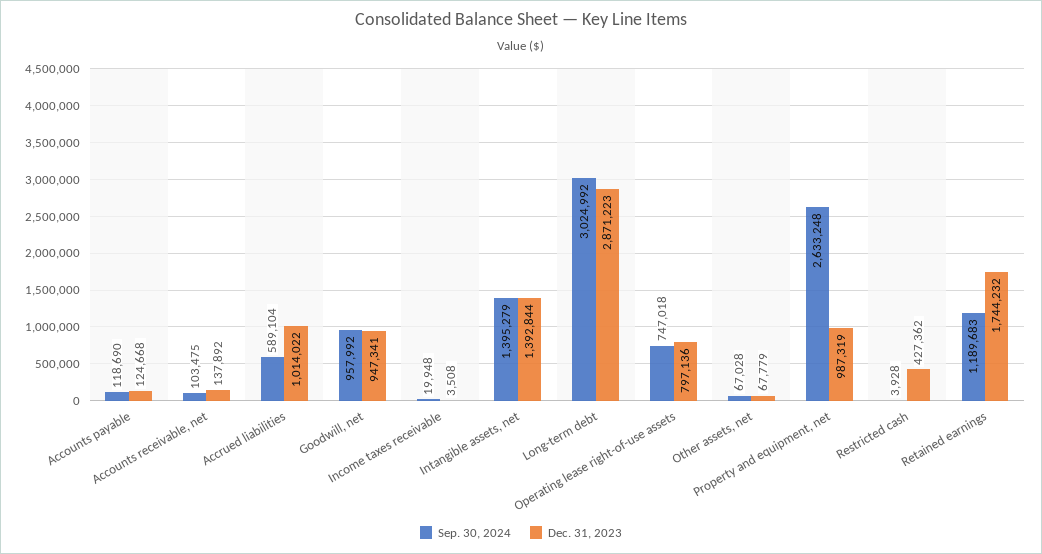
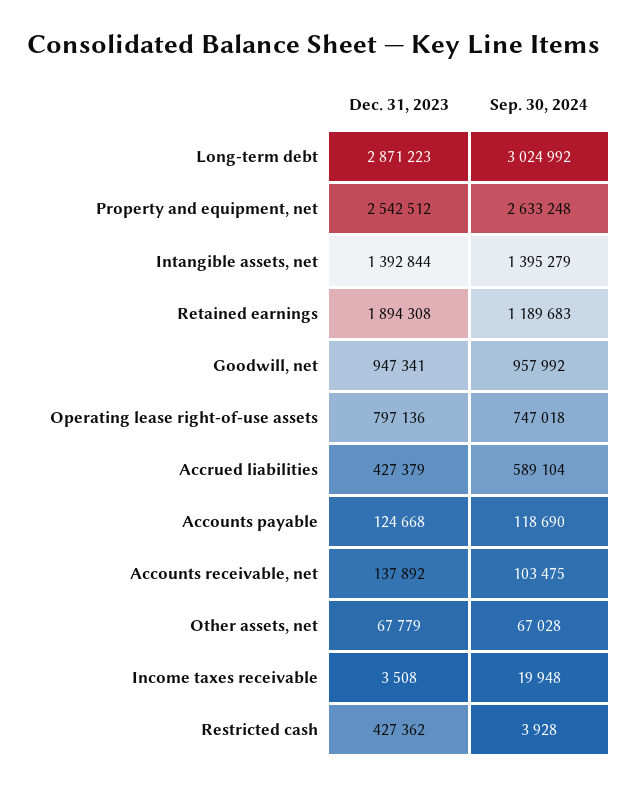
Dec. 31, 2023, Accrued liabilities: 1014022 -> 427379
Dec. 31, 2023, Property and equipment, net: 987319 -> 2542512
Dec. 31, 2023, Retained earnings: 1744232 -> 1894308

